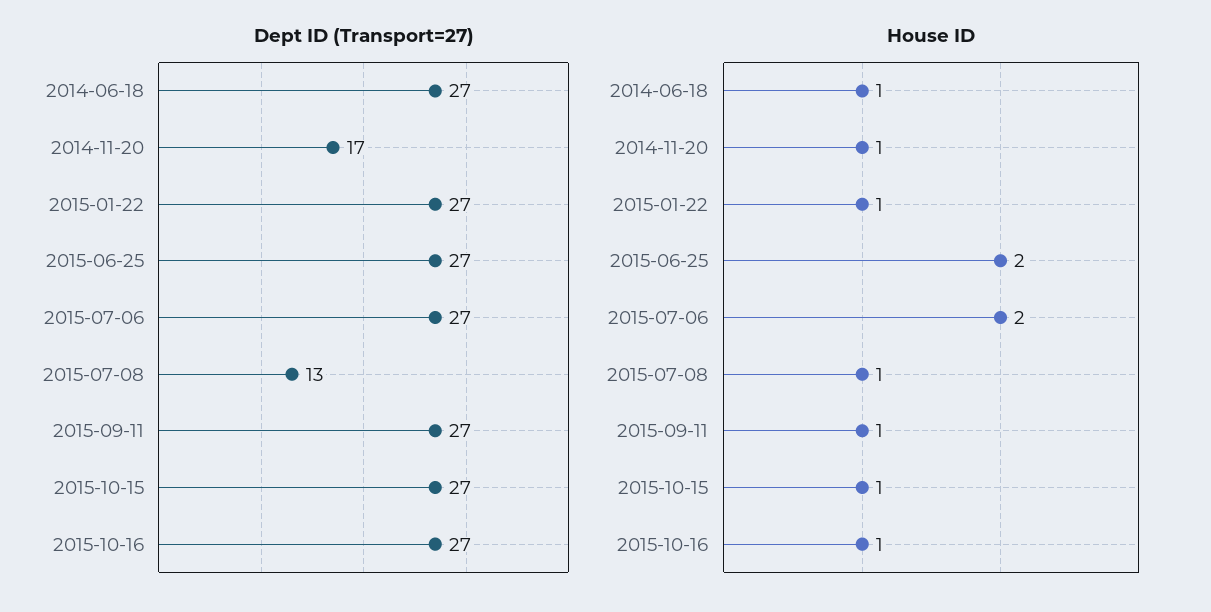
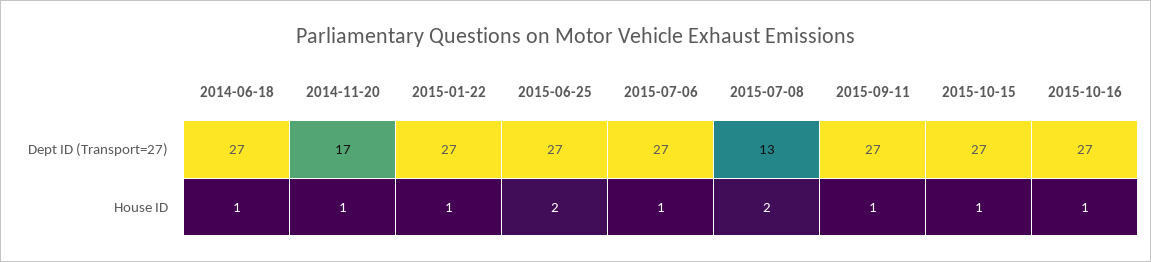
House ID, 2015-07-06: 2 -> 1
House ID, 2015-07-08: 1 -> 2

